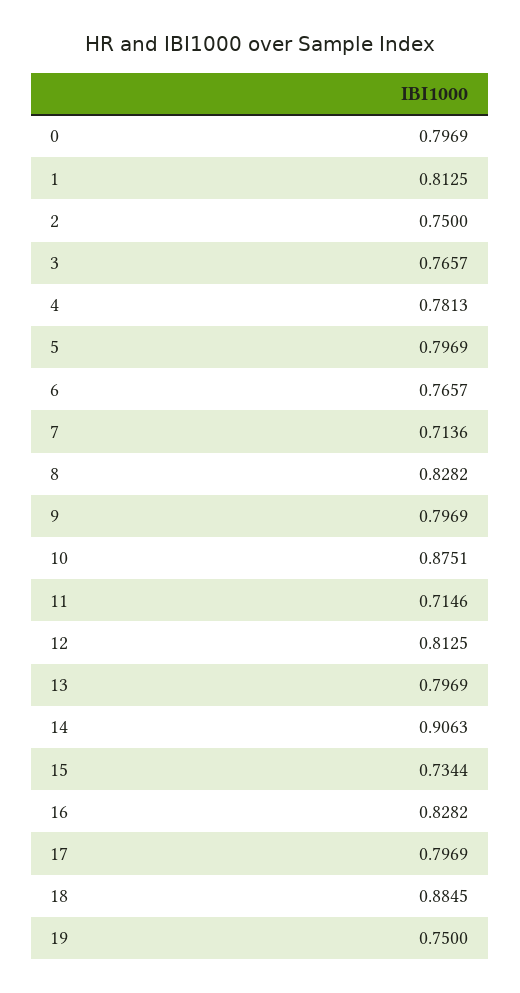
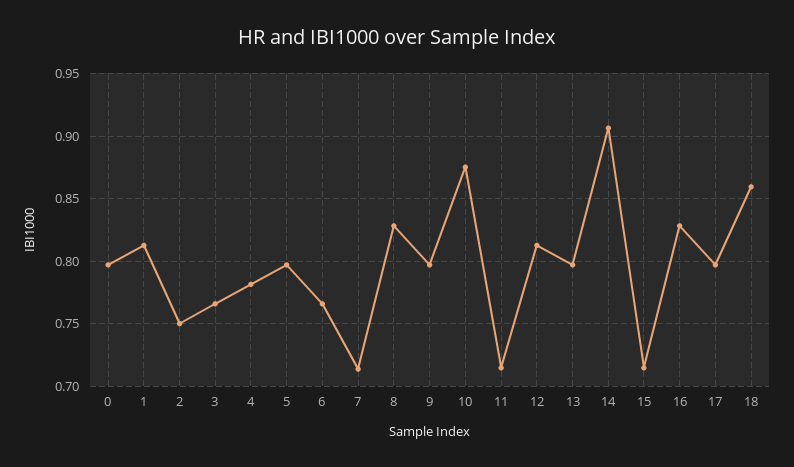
15: 0.7344 -> 0.715
18: 0.8845 -> 0.86
19: 0.75 -> none

